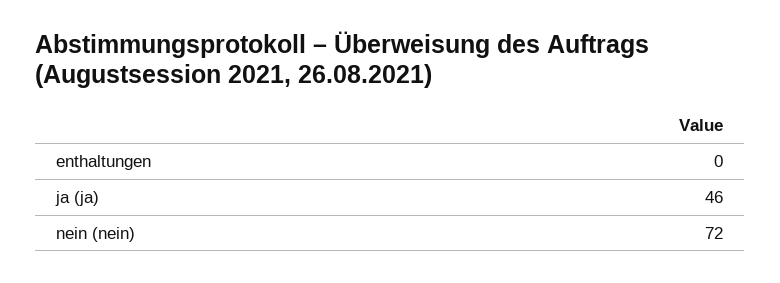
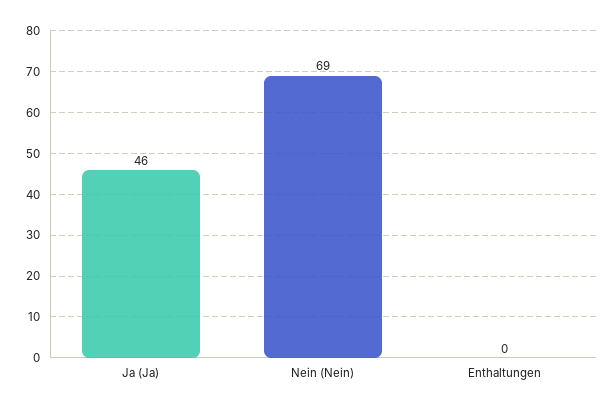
nein (nein): 72 -> 69

